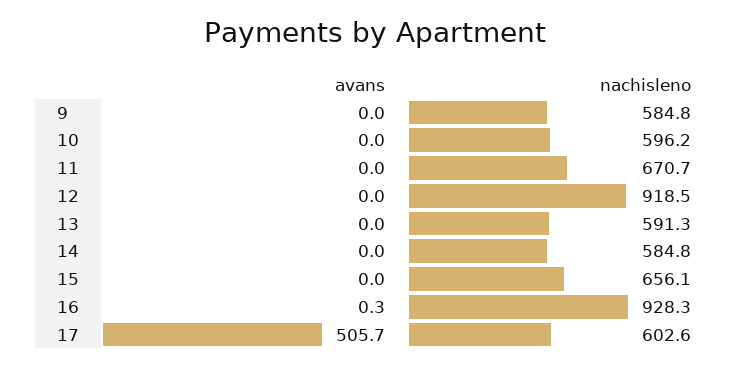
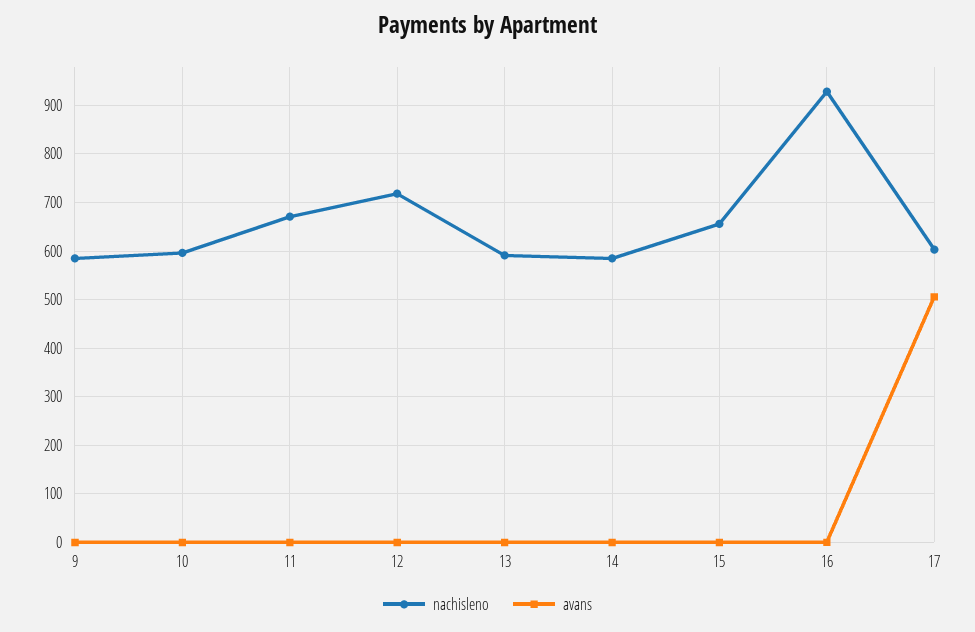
nachisleno, 12: 918.5 -> 720

